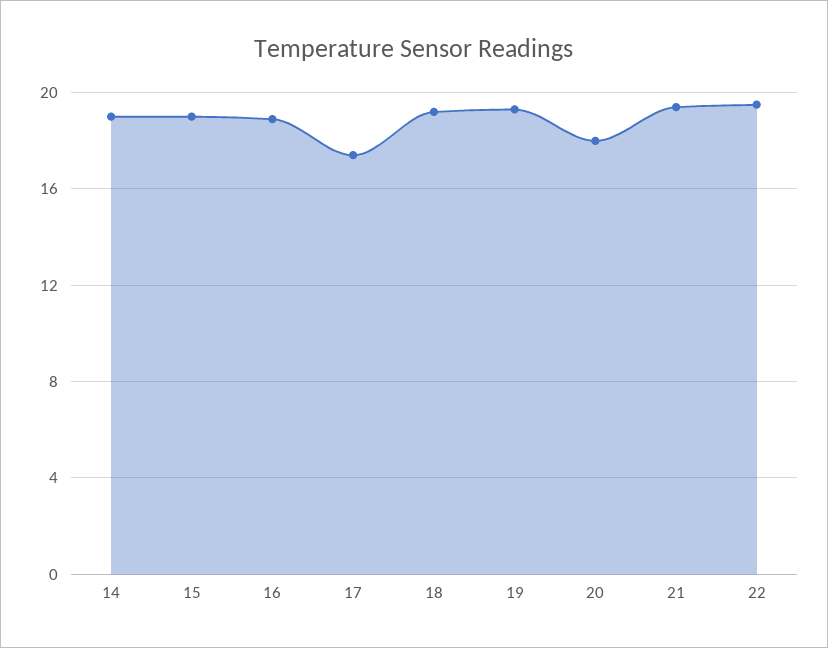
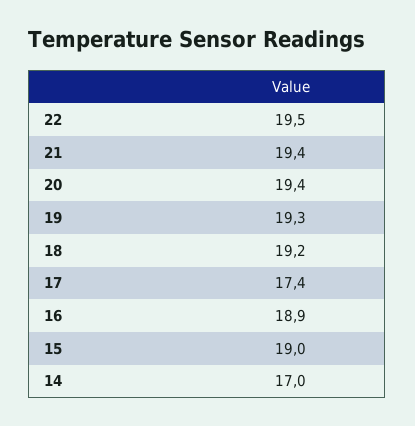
14: 19 -> 17
20: 18 -> 19.4

